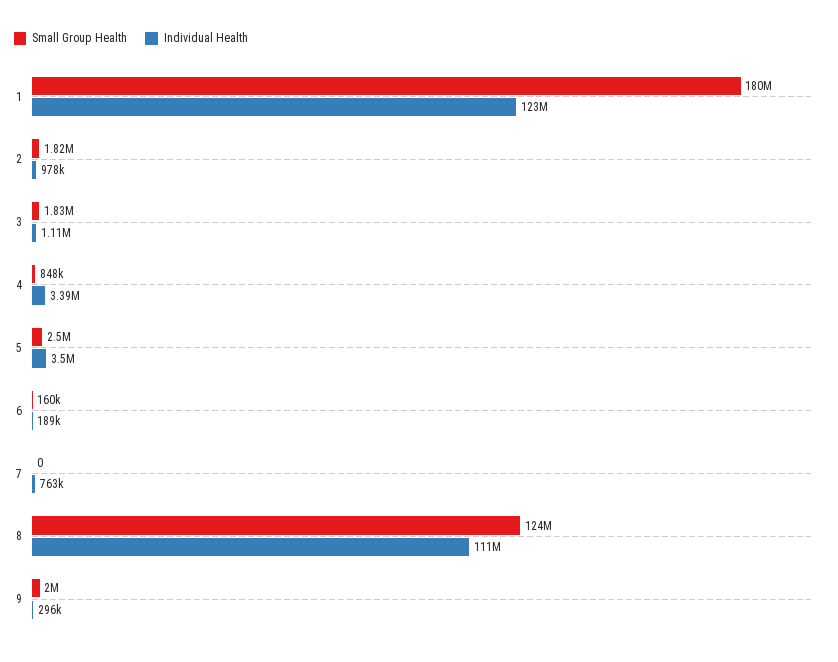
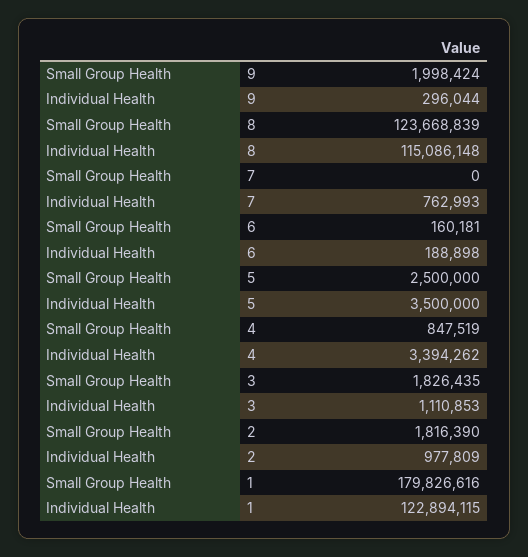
Individual Health, 8: 111000000 -> 115086148

